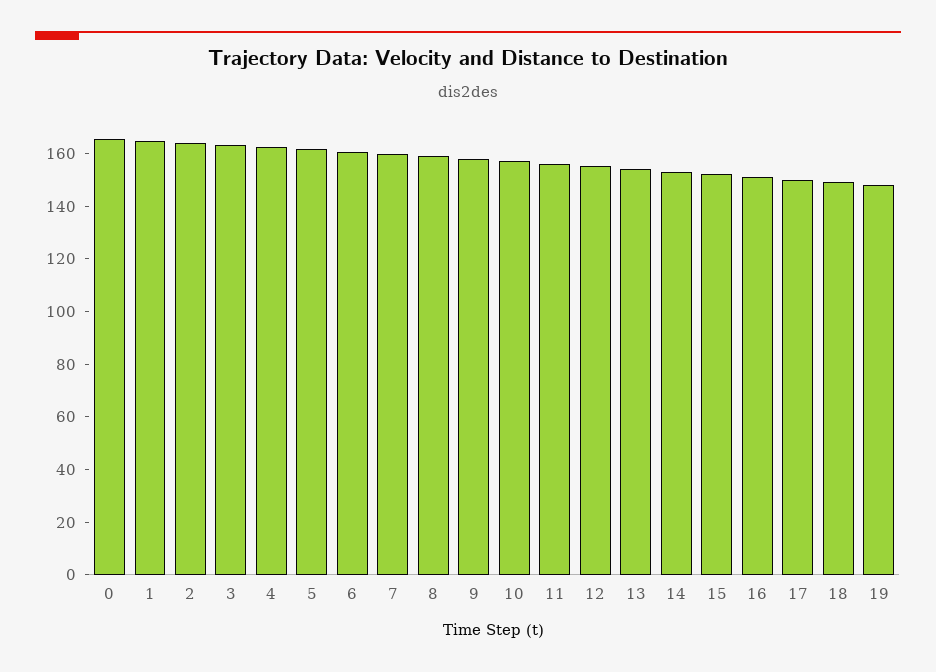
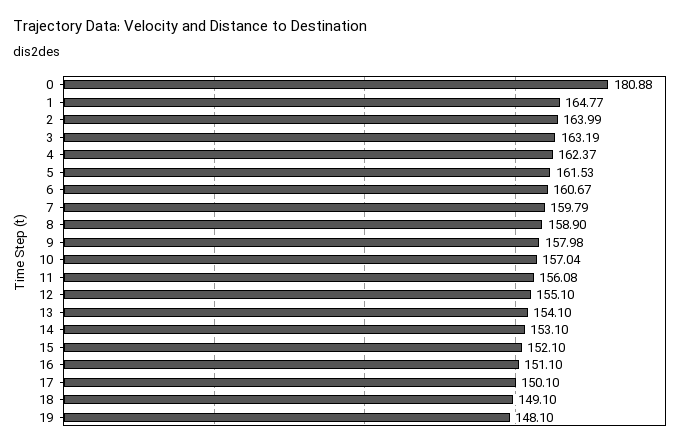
0: 165 -> 180.88

